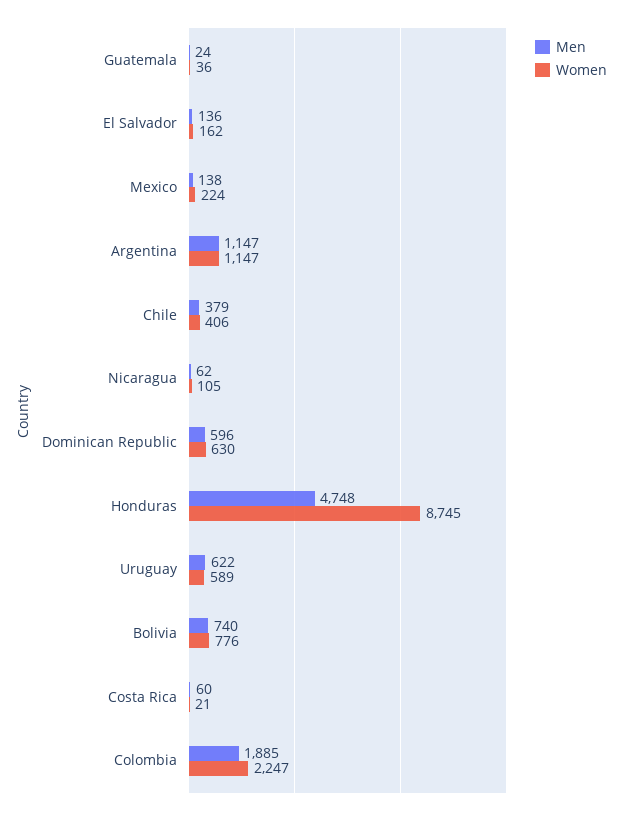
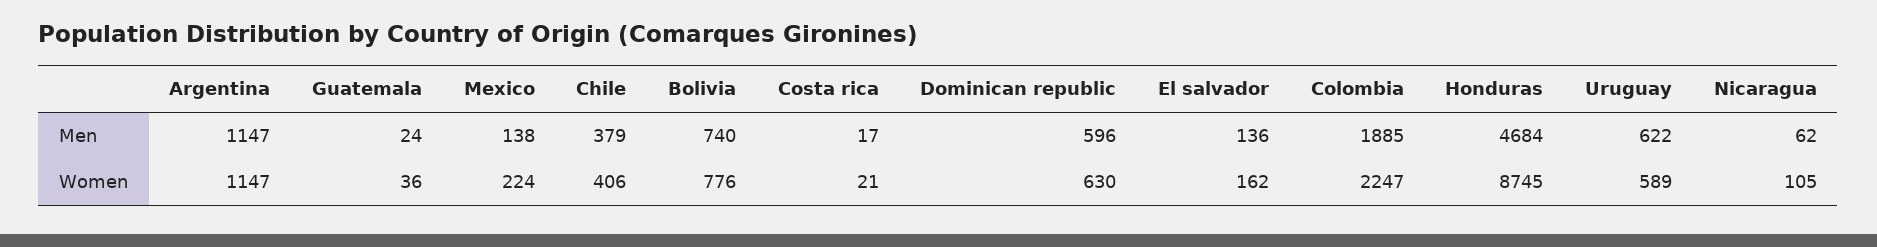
Men, Honduras: 4748 -> 4684
Men, Costa Rica: 60 -> 17

